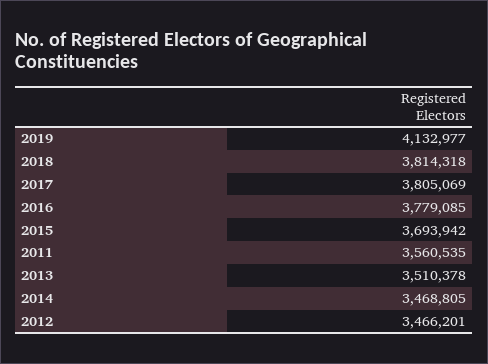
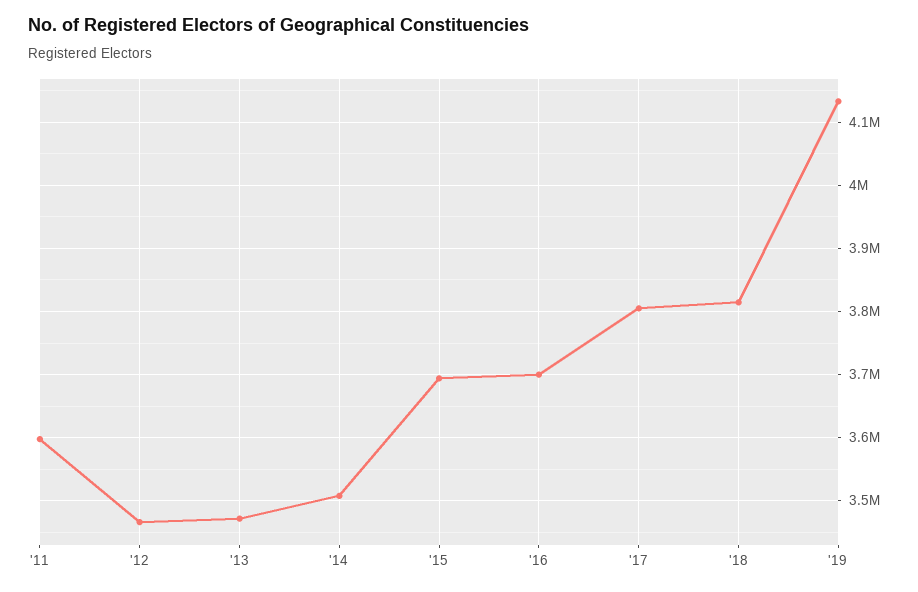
2016: 3779085 -> 3700000
2011: 3560535 -> 3600000
2013: 3510378 -> 3470000
2014: 3468805 -> 3510000

